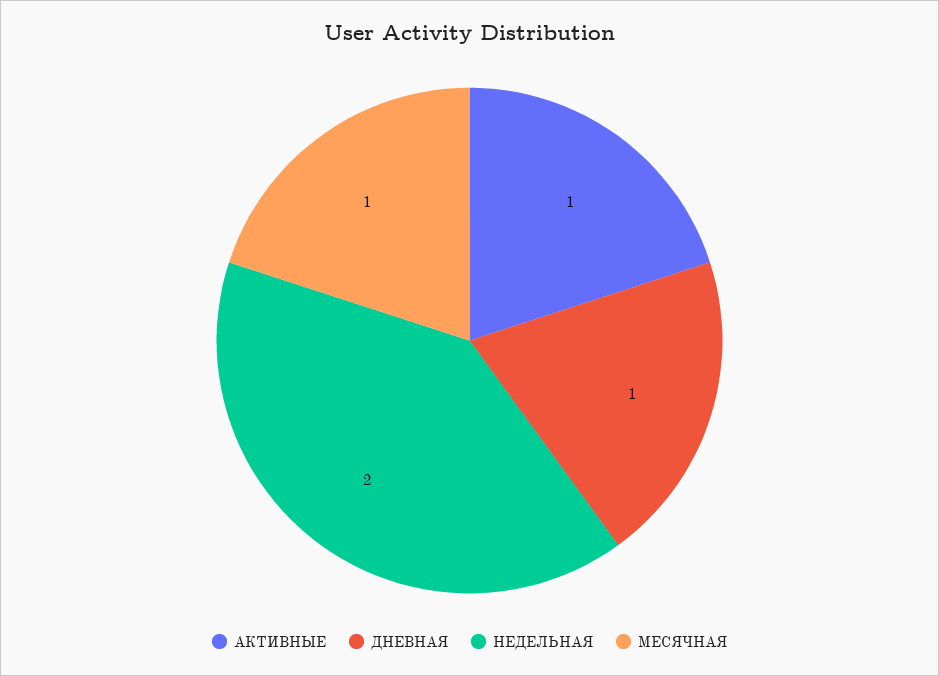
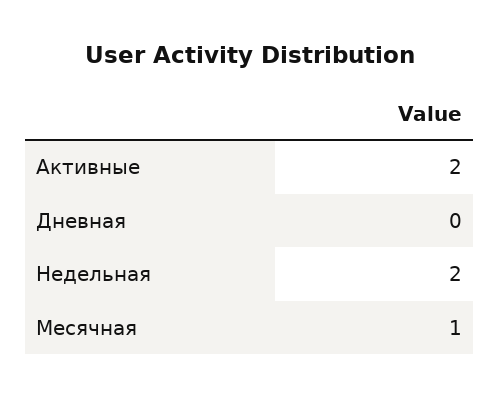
АКТИВНЫЕ: 1 -> 2
ДНЕВНАЯ: 1 -> 0

